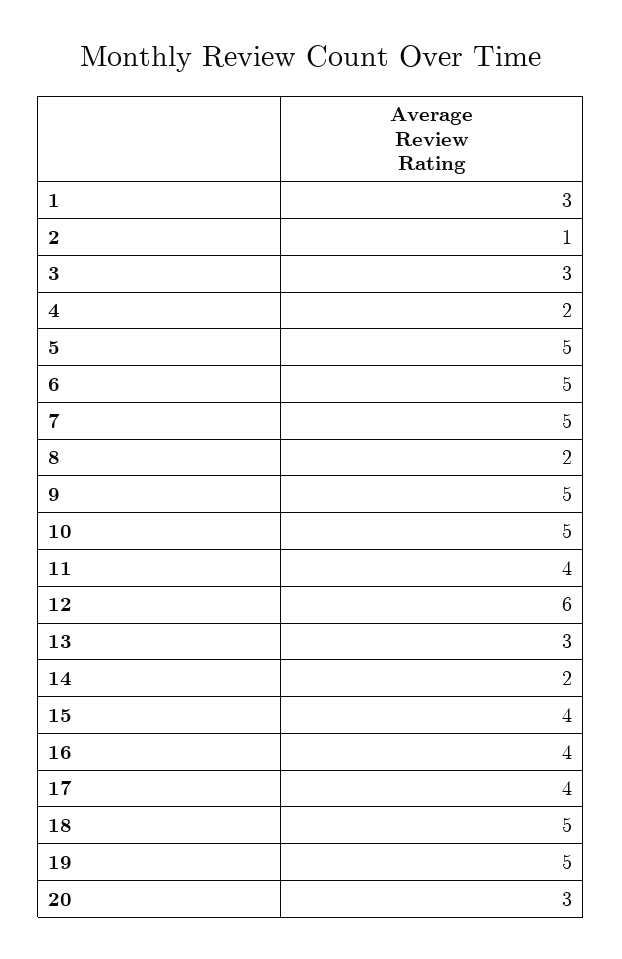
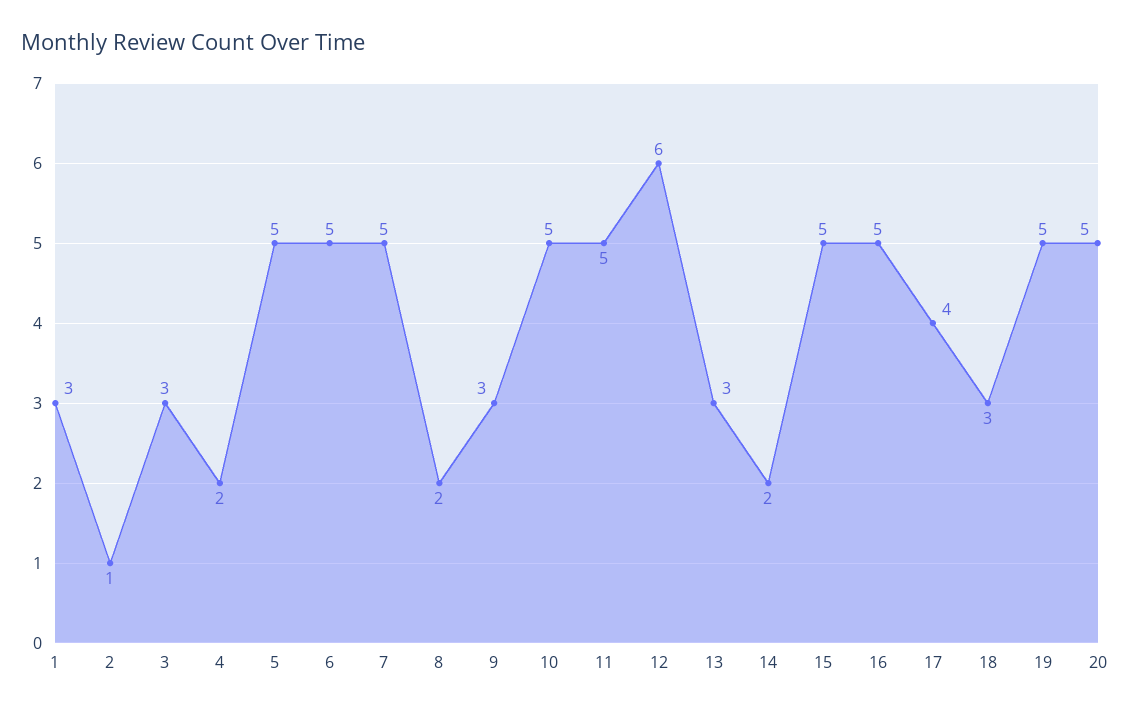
9: 5 -> 3
11: 4 -> 5
15: 4 -> 5
16: 4 -> 5
18: 5 -> 3
20: 3 -> 5

